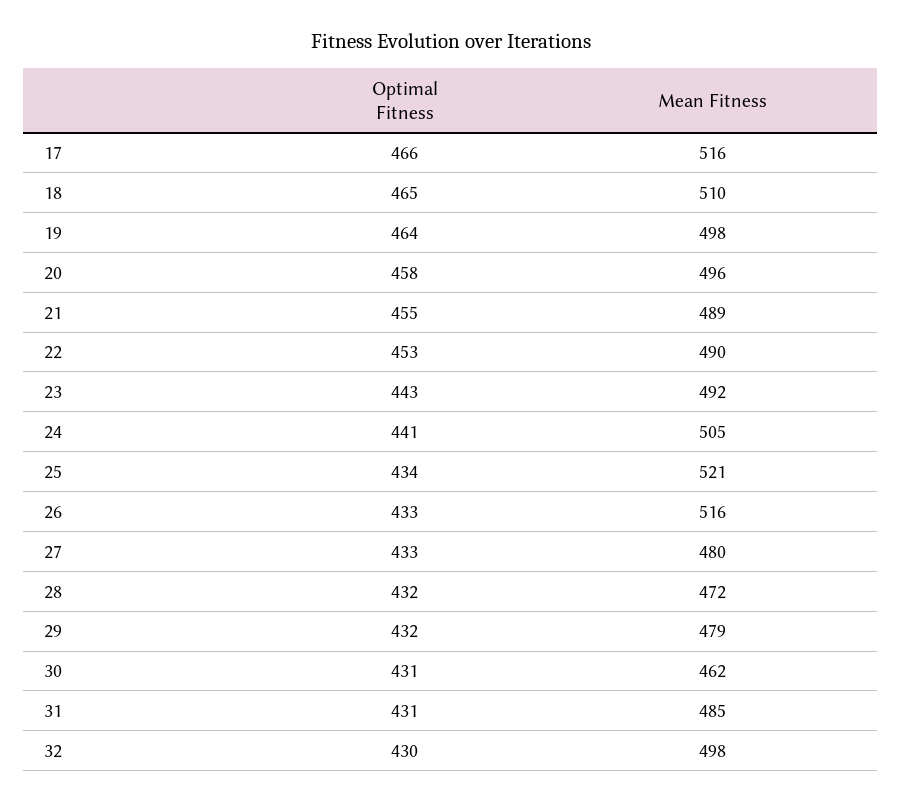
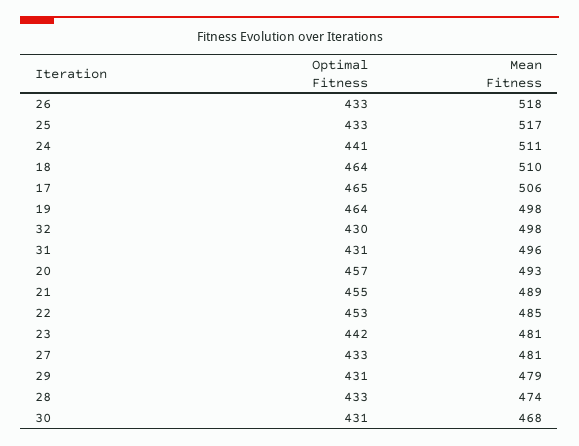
Optimal Fitness, 17: 466 -> 465
Mean Fitness, 17: 516 -> 506
Optimal Fitness, 18: 465 -> 464
Optimal Fitness, 20: 458 -> 457
Mean Fitness, 20: 496 -> 493
Mean Fitness, 22: 490 -> 485
Optimal Fitness, 23: 443 -> 442
Mean Fitness, 23: 492 -> 481
Mean Fitness, 24: 505 -> 511
Optimal Fitness, 25: 434 -> 433
Mean Fitness, 25: 521 -> 517
Mean Fitness, 26: 516 -> 518
Mean Fitness, 27: 480 -> 481
Optimal Fitness, 28: 432 -> 433
Mean Fitness, 28: 472 -> 474
Optimal Fitness, 29: 432 -> 431
Mean Fitness, 30: 462 -> 468
Mean Fitness, 31: 485 -> 496

